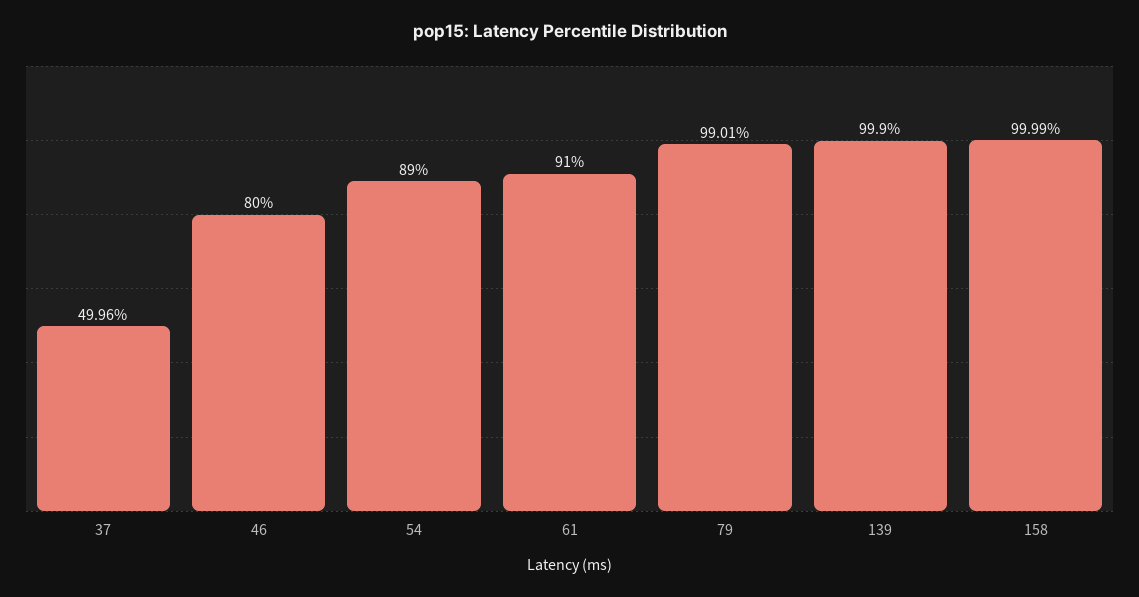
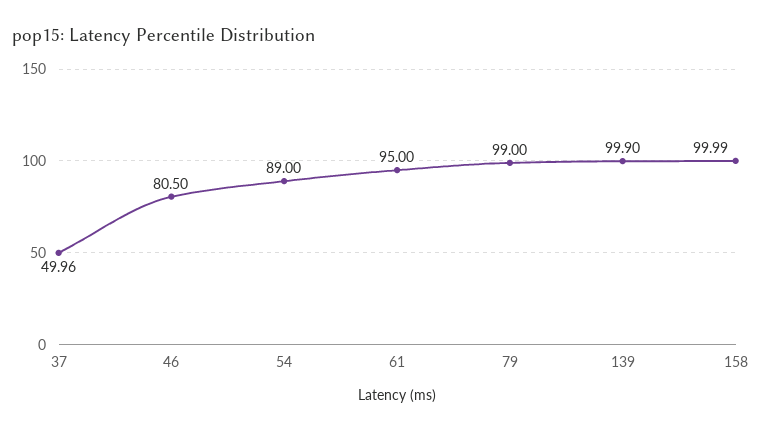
46: 80 -> 80.5
61: 91 -> 95
79: 99.01 -> 99

